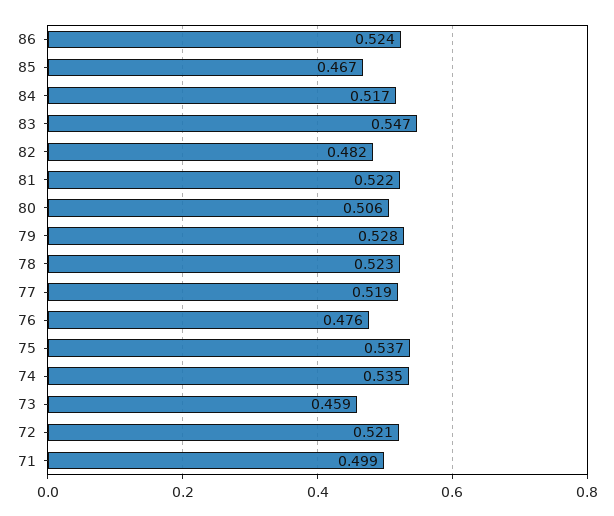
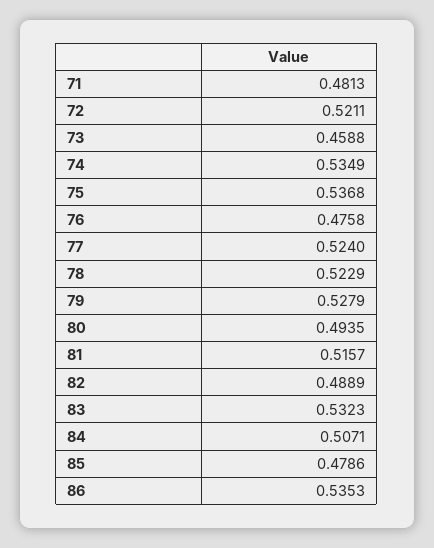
86: 0.524 -> 0.5353
85: 0.467 -> 0.4786
84: 0.517 -> 0.5071
83: 0.547 -> 0.5323
82: 0.482 -> 0.4889
81: 0.522 -> 0.5157
80: 0.506 -> 0.4935
77: 0.519 -> 0.524
71: 0.499 -> 0.4813

